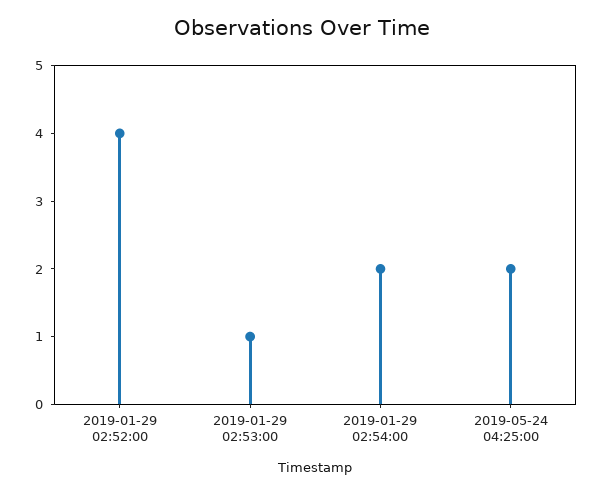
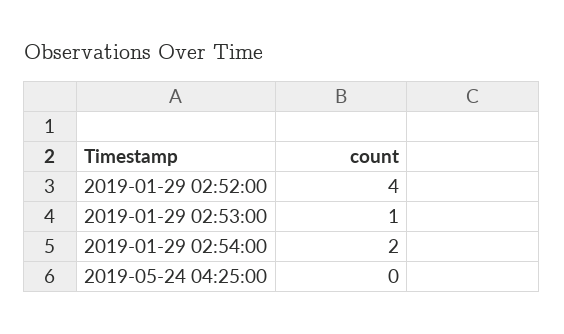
2019-05-24 04:25:00: 2 -> 0

